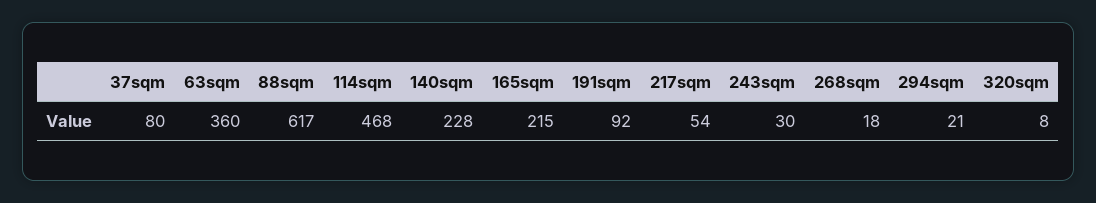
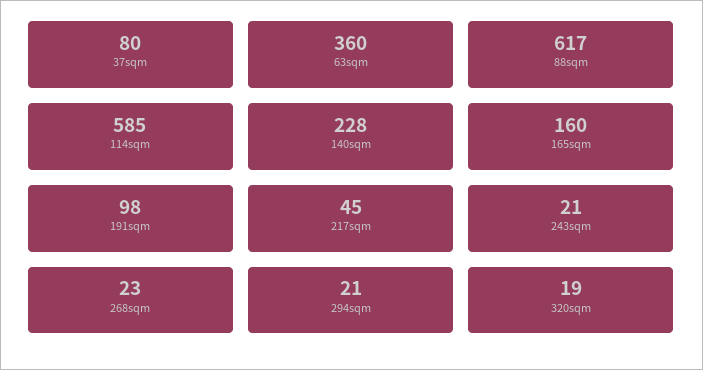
114sqm: 468 -> 585
165sqm: 215 -> 160
191sqm: 92 -> 98
217sqm: 54 -> 45
243sqm: 30 -> 21
268sqm: 18 -> 23
320sqm: 8 -> 19

